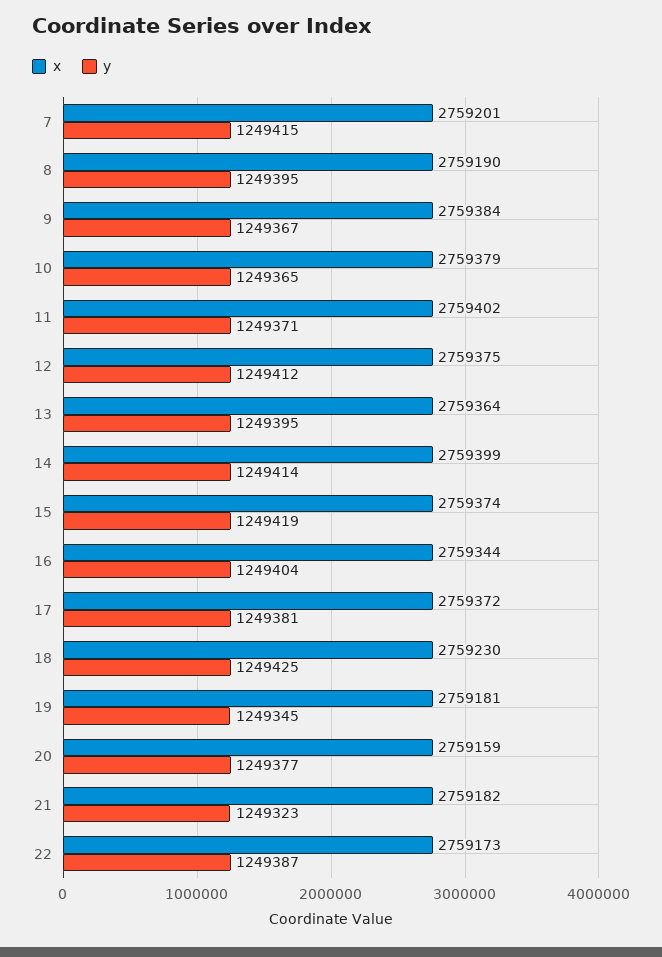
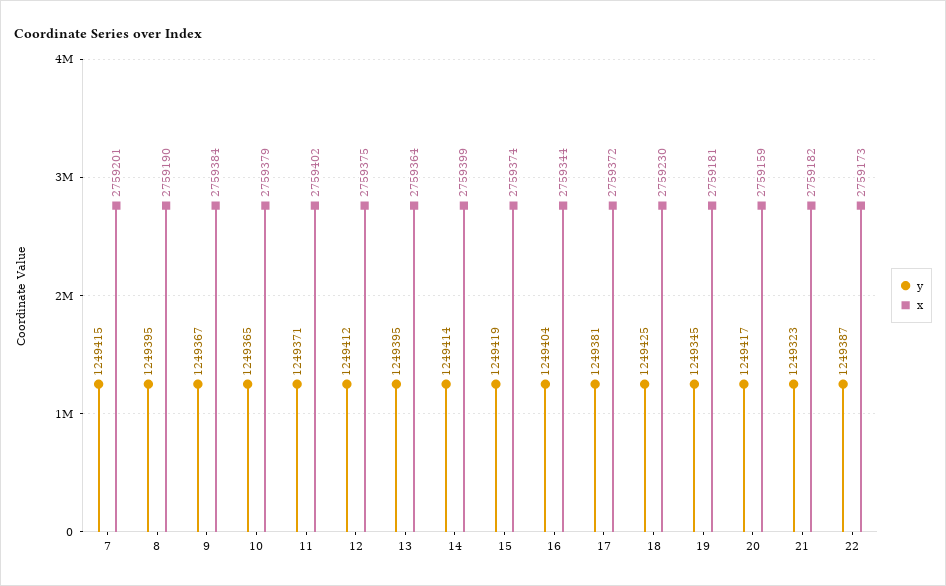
y, 20: 1249377 -> 1249417

